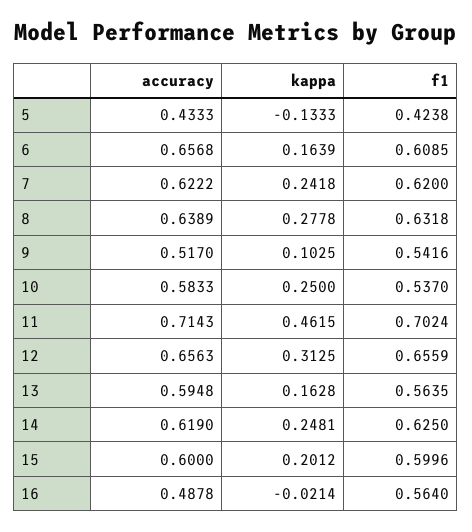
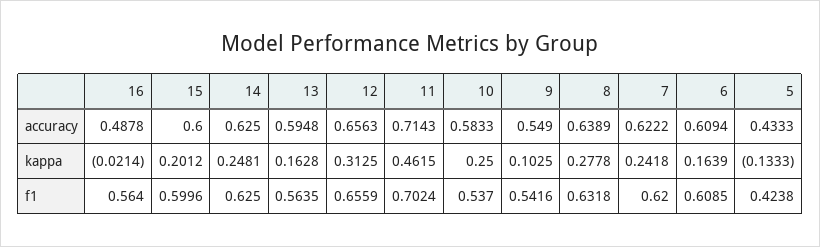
accuracy, 6: 0.6568 -> 0.6094
accuracy, 9: 0.517 -> 0.549
accuracy, 14: 0.619 -> 0.625

